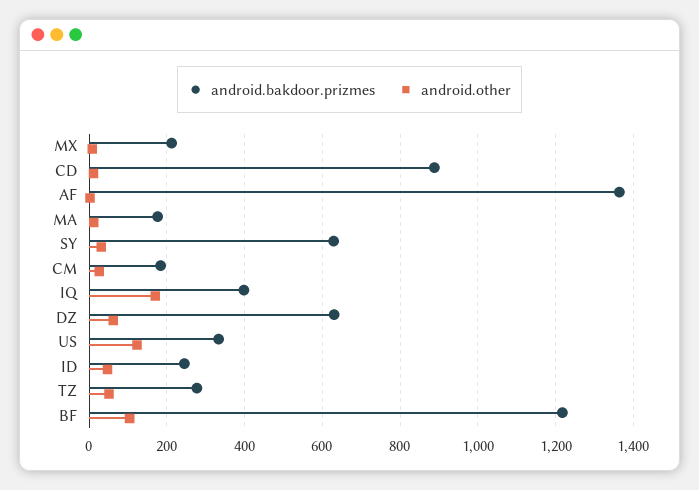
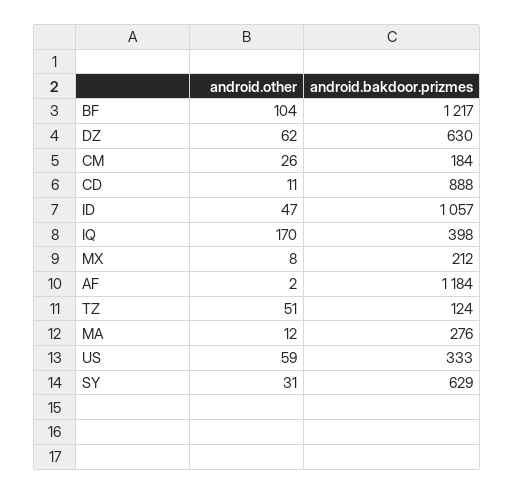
android.bakdoor.prizmes, AF: 1360 -> 1184
android.bakdoor.prizmes, MA: 180 -> 276
android.other, US: 120 -> 59
android.bakdoor.prizmes, ID: 240 -> 1057
android.bakdoor.prizmes, TZ: 280 -> 124

